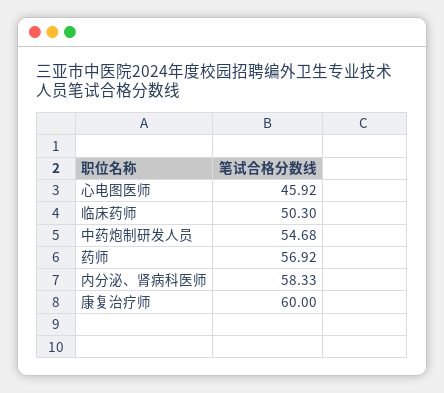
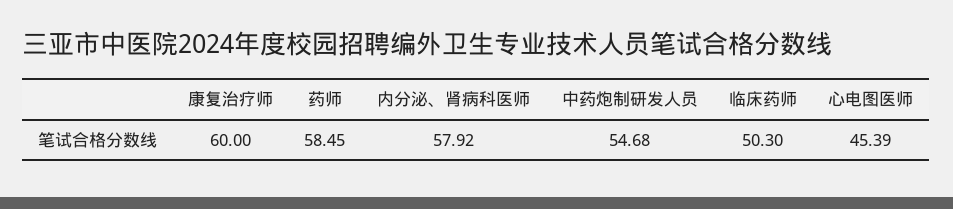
心电图医师: 45.92 -> 45.39
药师: 56.92 -> 58.45
内分泌、肾病科医师: 58.33 -> 57.92

